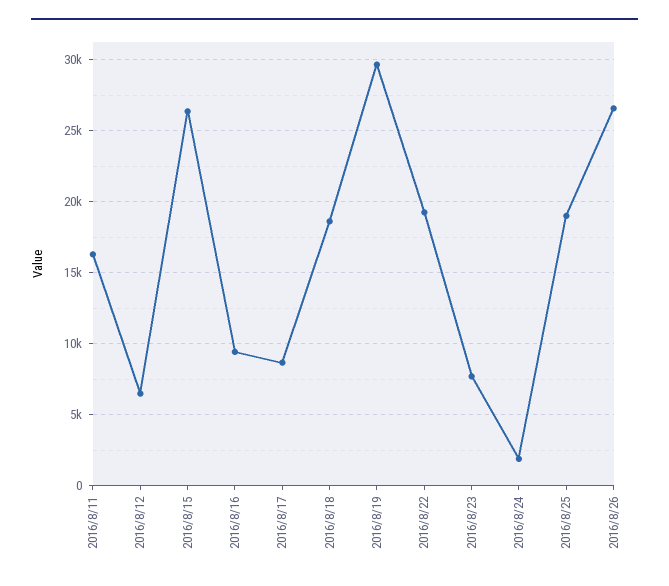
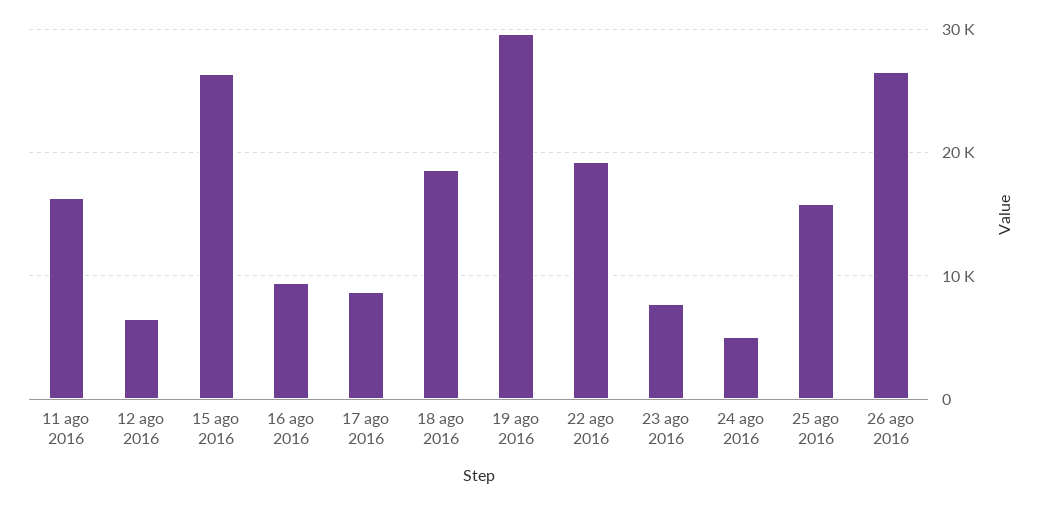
2016/8/24: 2000 -> 5000
2016/8/25: 19000 -> 16000

